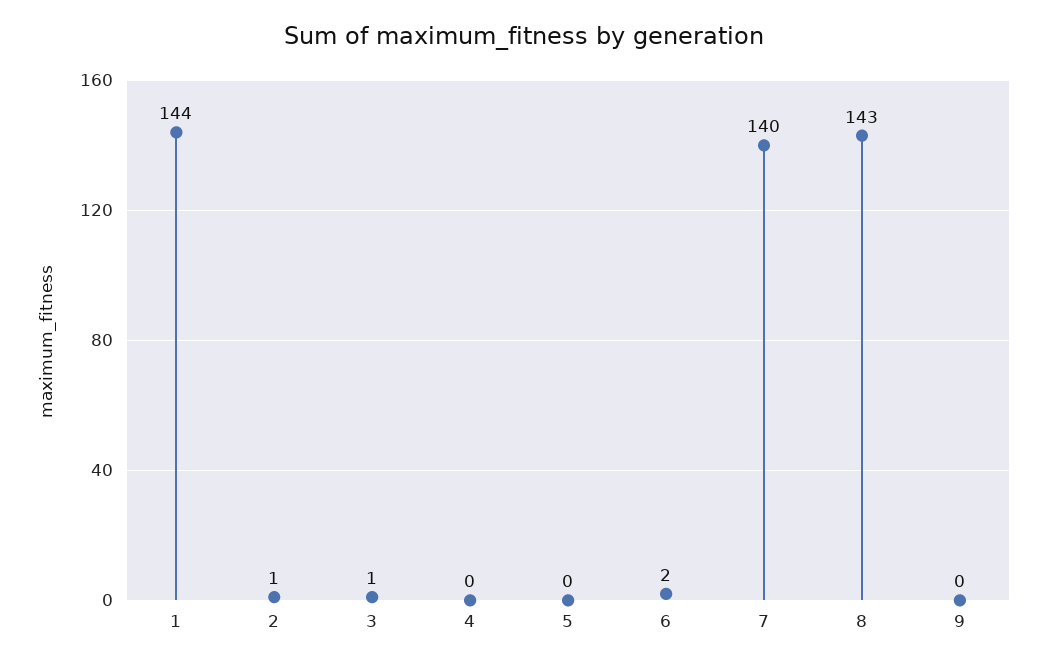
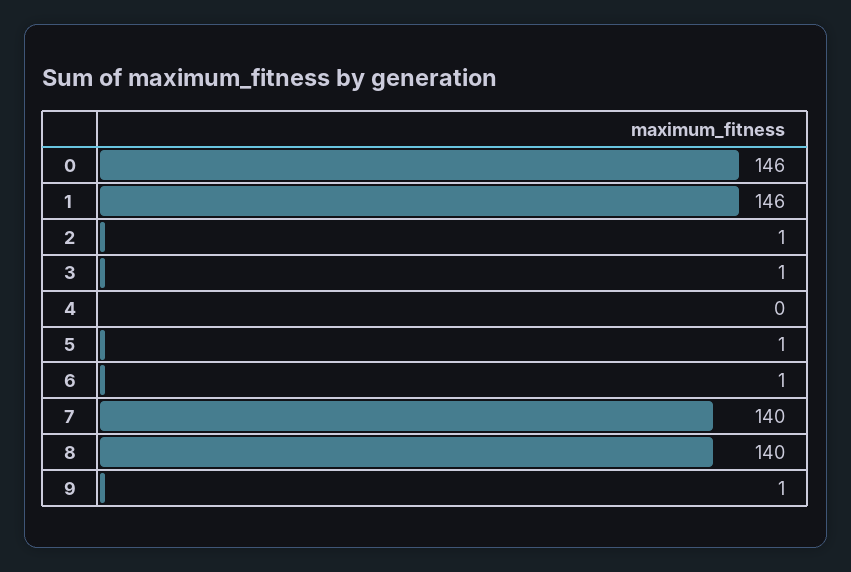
1: 144 -> 146
5: 0 -> 1
6: 2 -> 1
8: 143 -> 140
9: 0 -> 1
0: none -> 146

